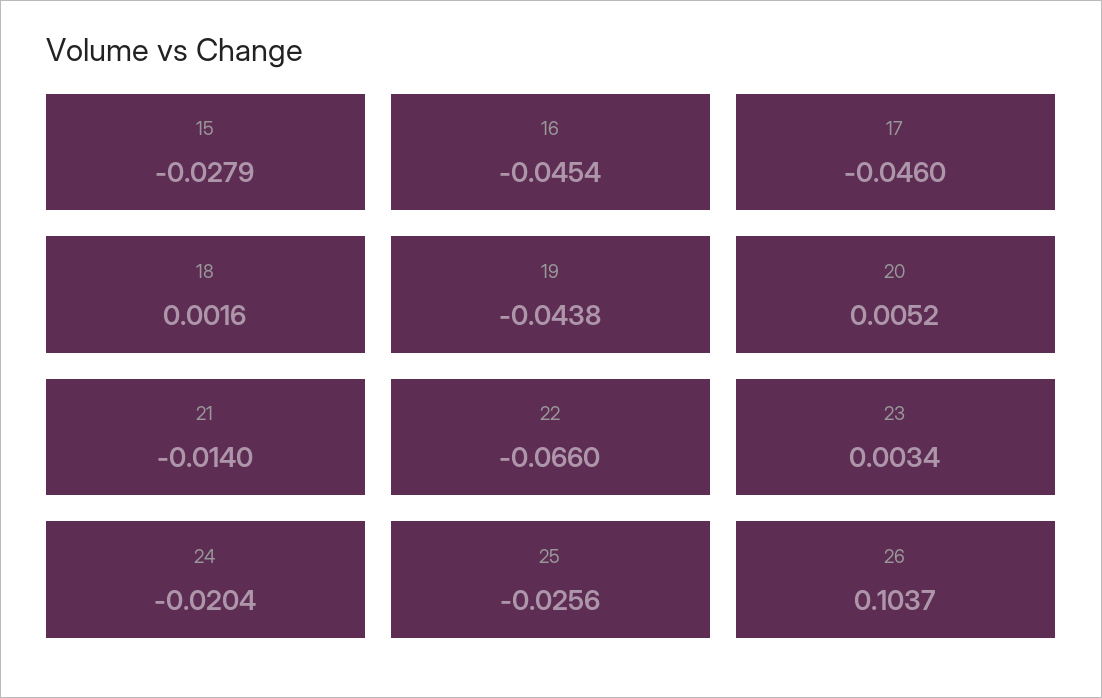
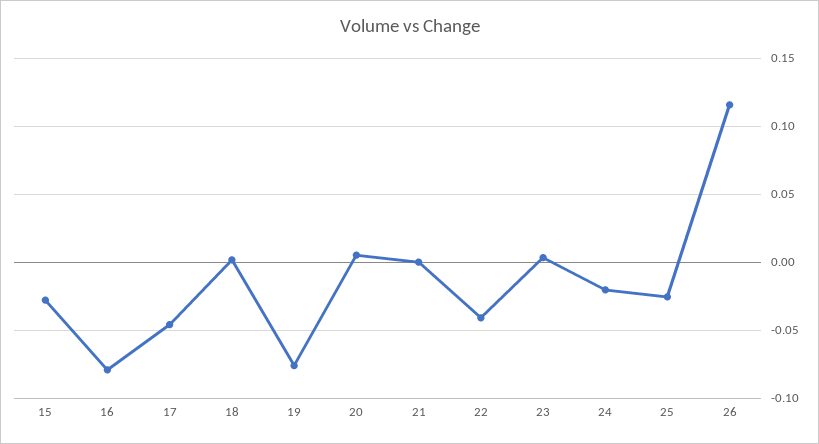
16: -0.0454 -> -0.08
19: -0.0438 -> -0.075
21: -0.014 -> 0
22: -0.066 -> -0.04
26: 0.1037 -> 0.115

